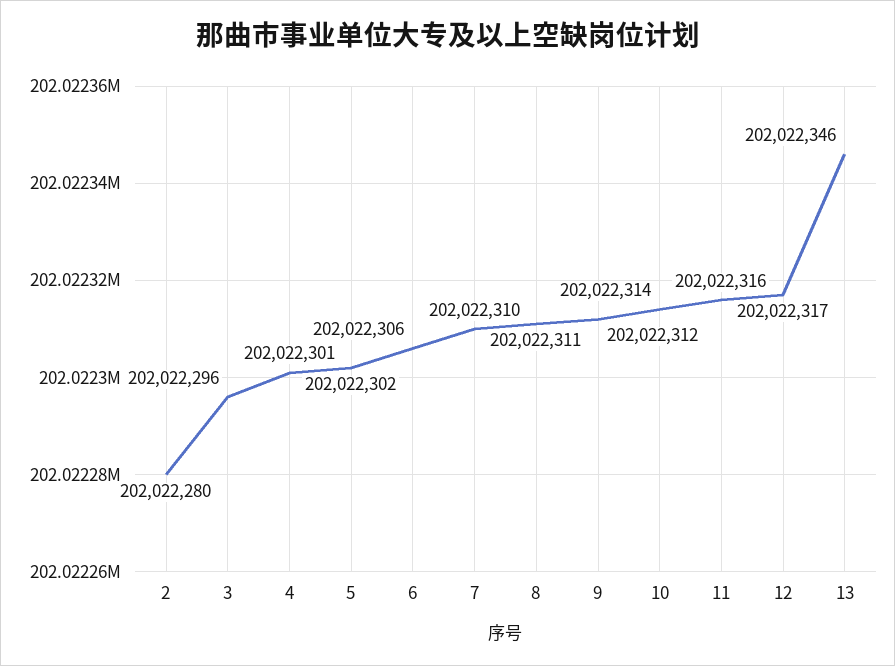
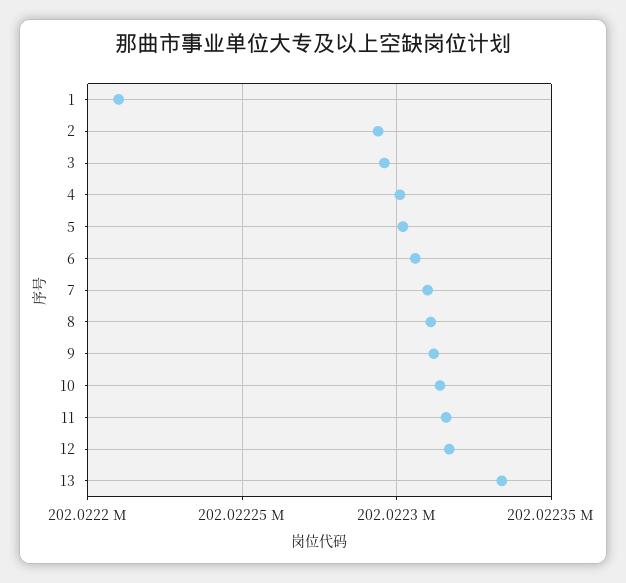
2: 202022280 -> 202022295
13: 202022346 -> 202022335
1: none -> 202022210

